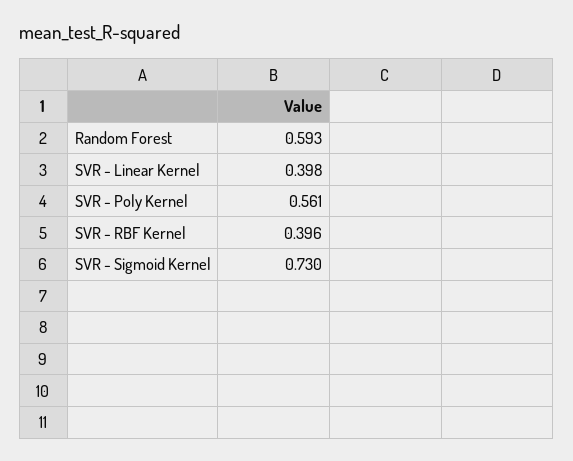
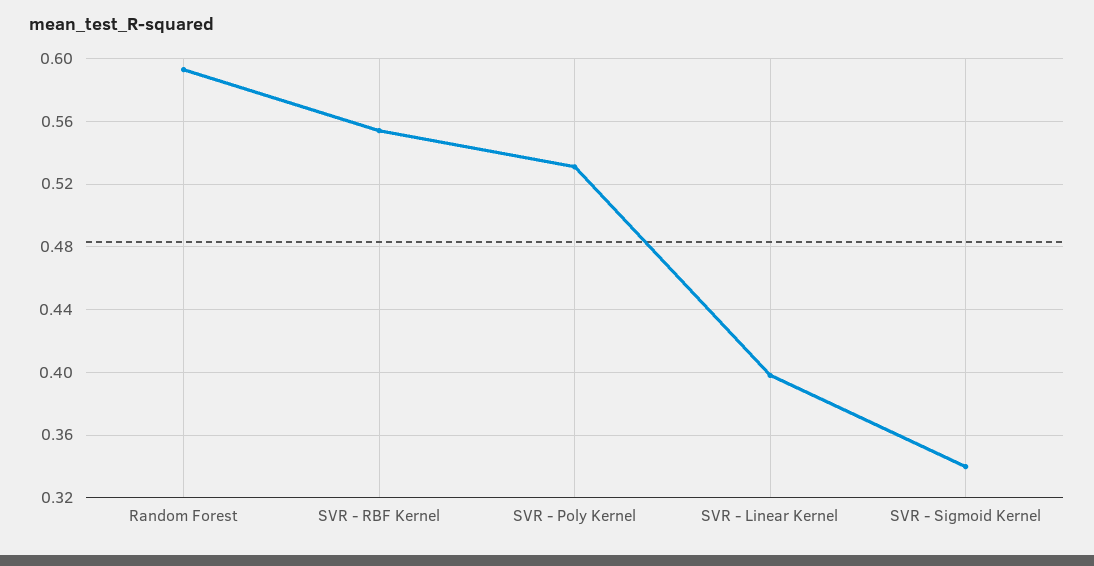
SVR - Poly Kernel: 0.561 -> 0.53
SVR - RBF Kernel: 0.396 -> 0.555
SVR - Sigmoid Kernel: 0.73 -> 0.34

